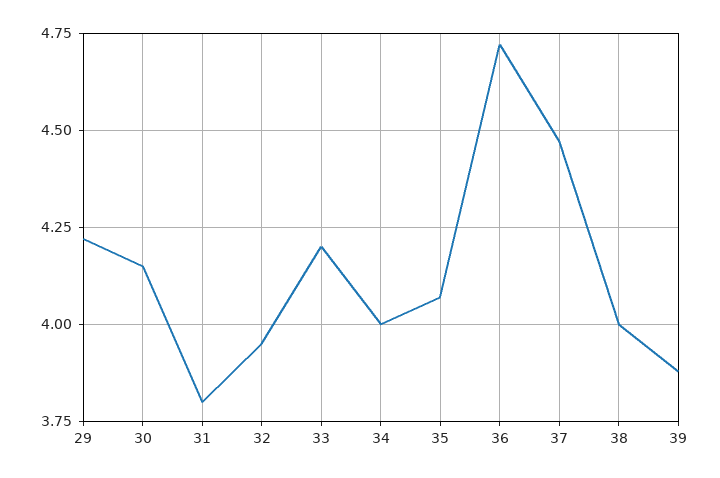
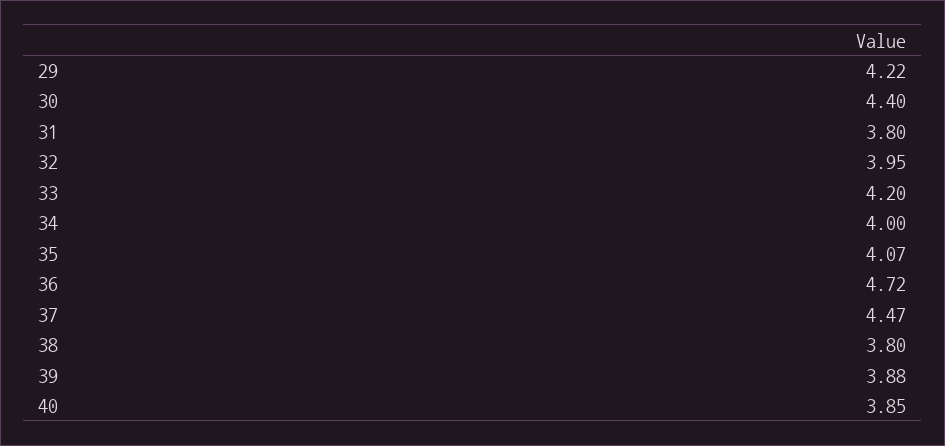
30: 4.15 -> 4.4
38: 4 -> 3.8
40: none -> 3.85

